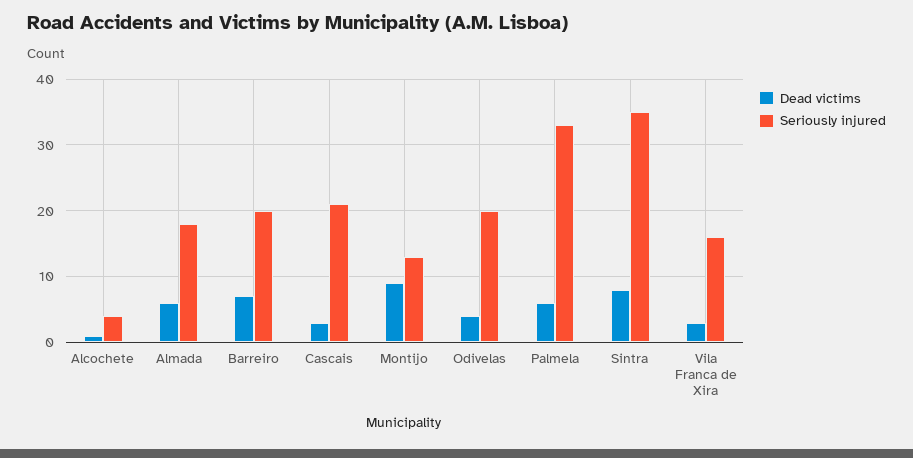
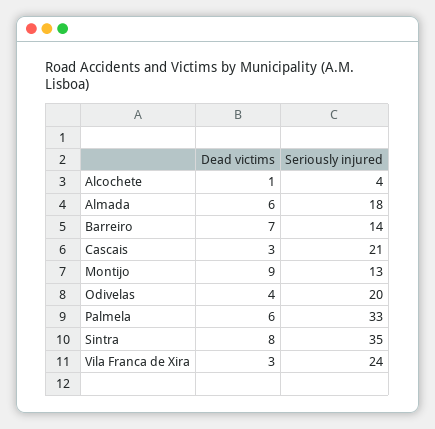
Seriously injured, Barreiro: 20 -> 14
Seriously injured, Vila Franca de Xira: 16 -> 24

